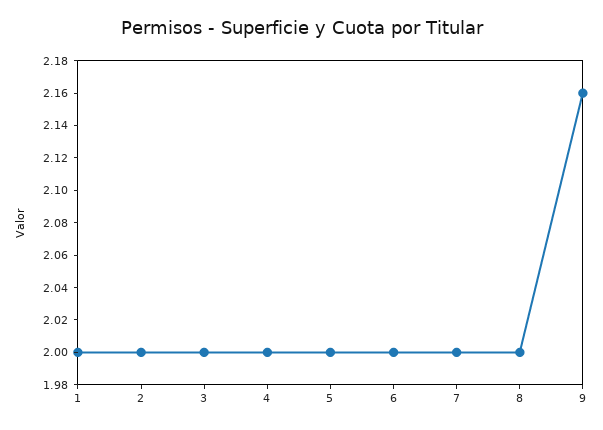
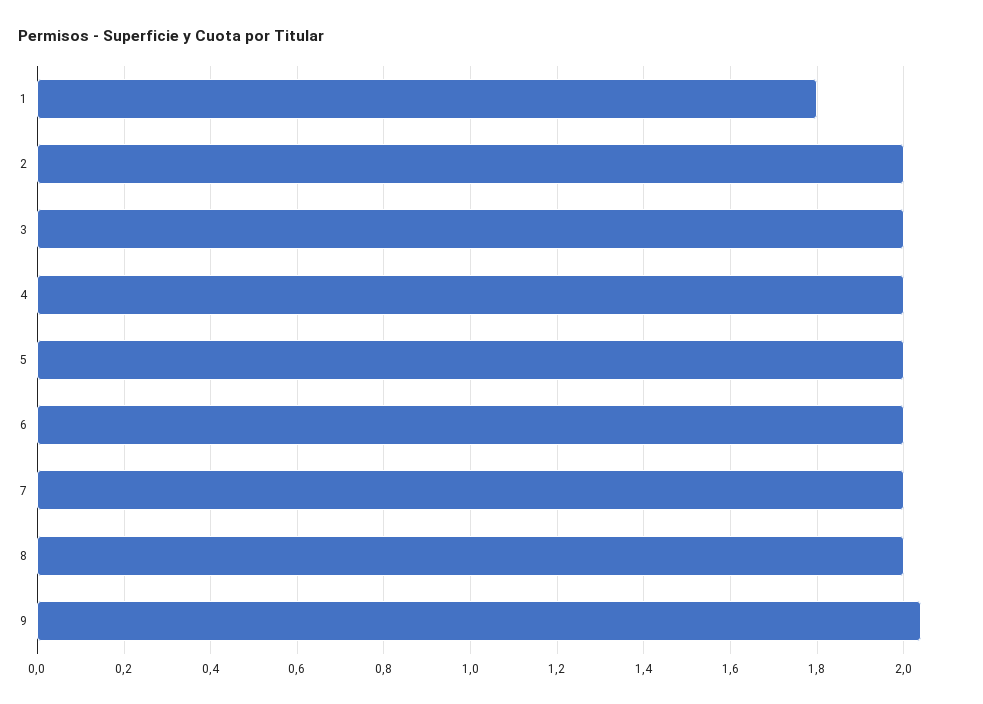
1: 2 -> 1.8
9: 2.16 -> 2.05

